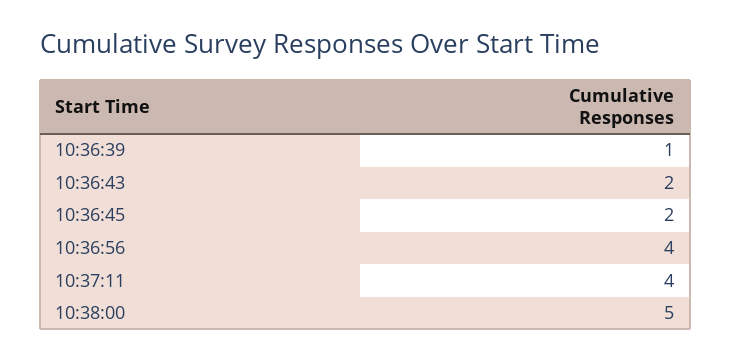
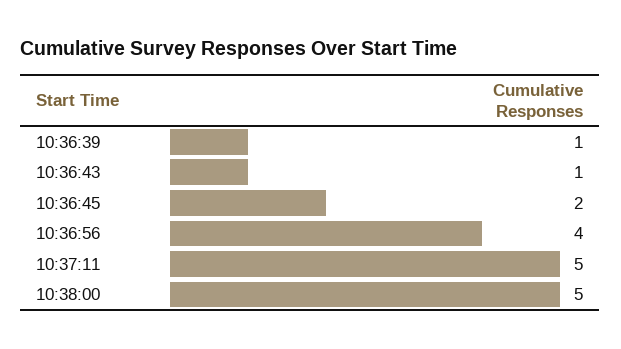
10:36:43: 2 -> 1
10:37:11: 4 -> 5

